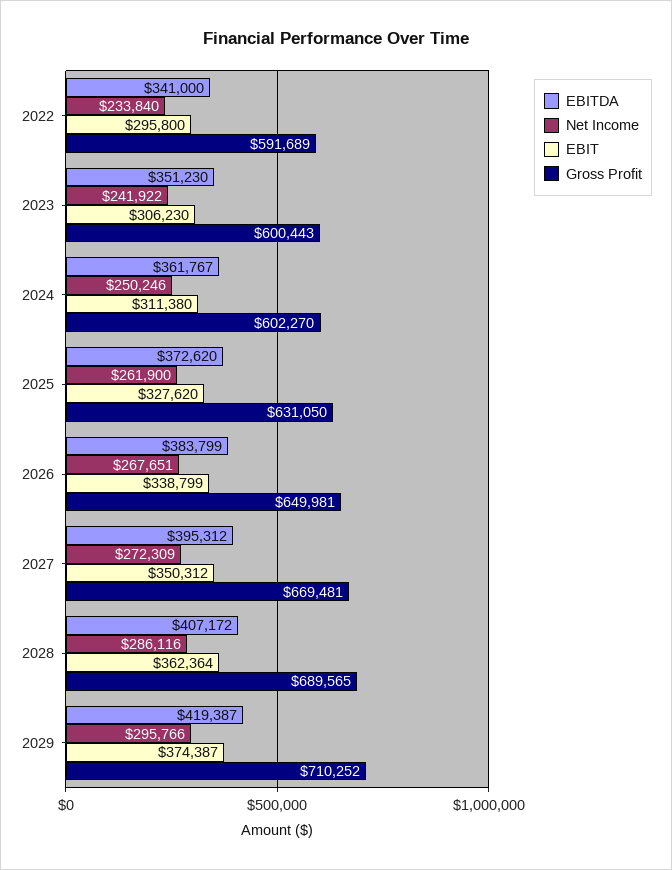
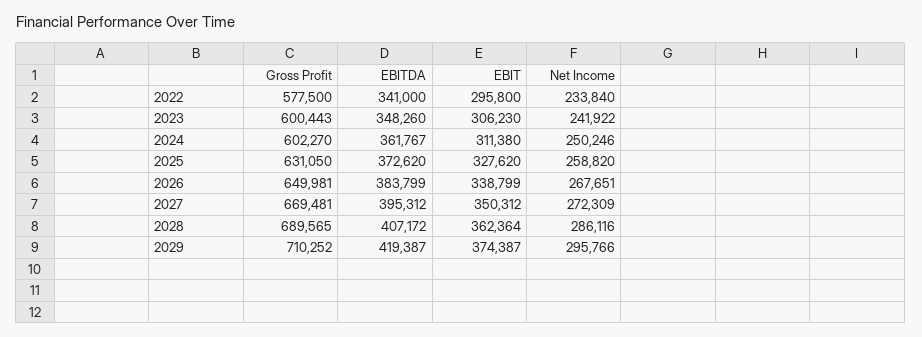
Gross Profit, 2022: 591689 -> 577500
EBITDA, 2023: 351230 -> 348260
Net Income, 2025: 261900 -> 258820

